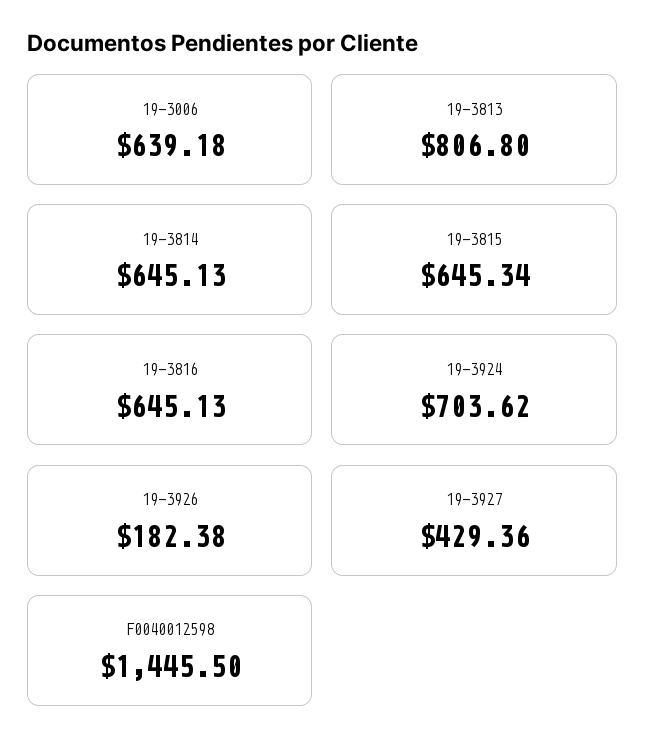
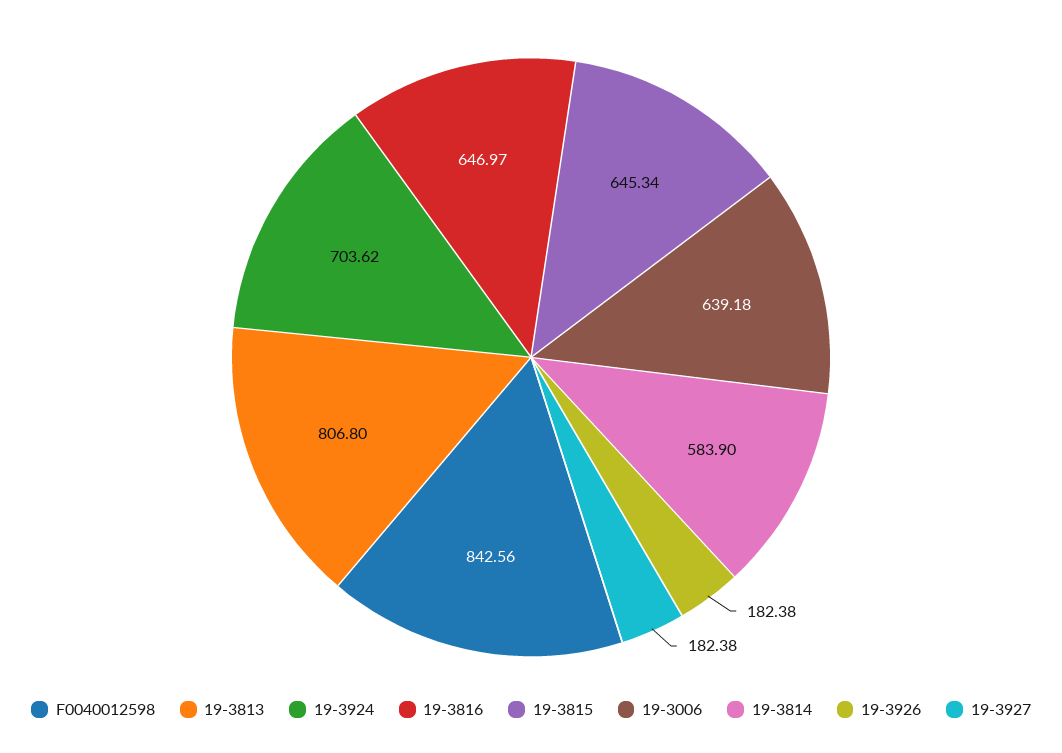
19-3814: 645.13 -> 583.9
19-3816: 645.13 -> 646.97
19-3927: 429.36 -> 182.38
F0040012598: 1445.5 -> 842.56

